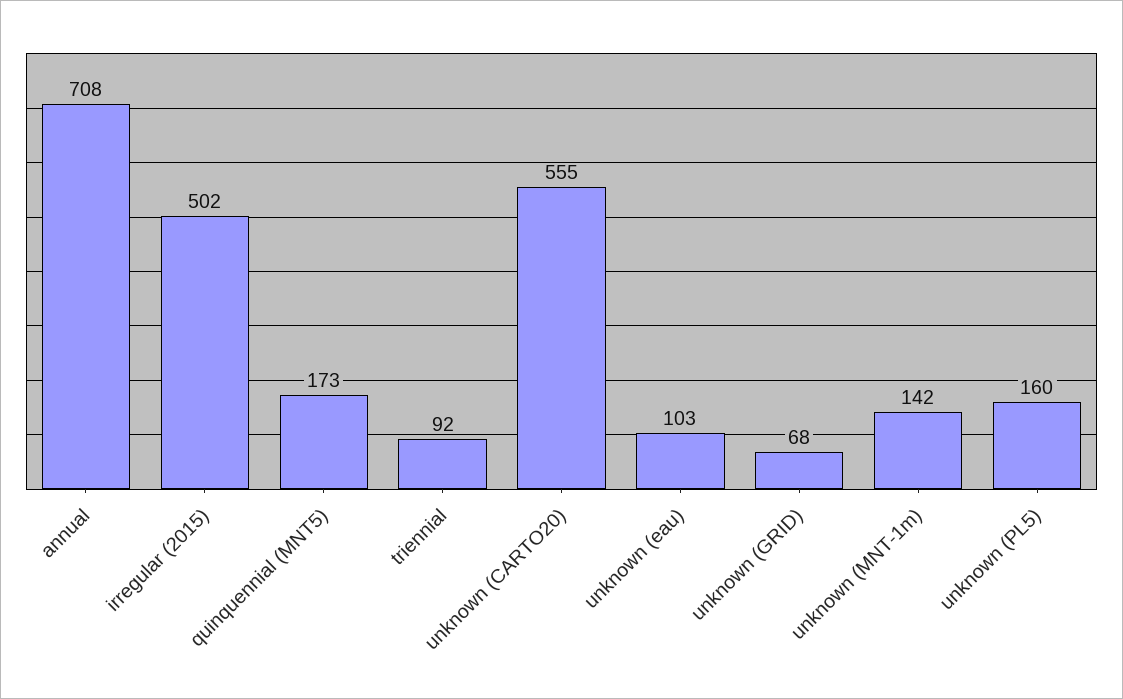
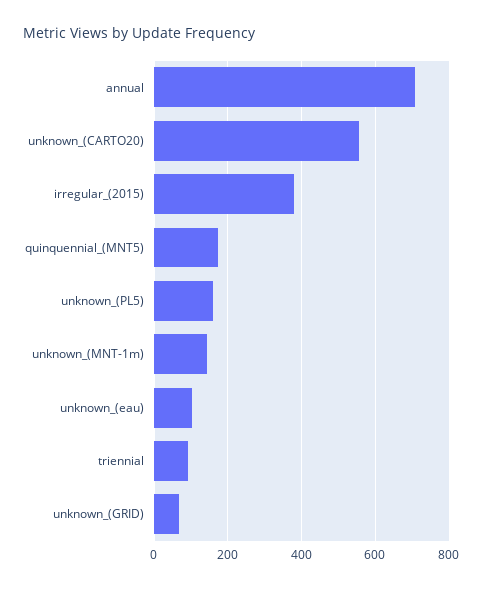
irregular (2015): 502 -> 380

